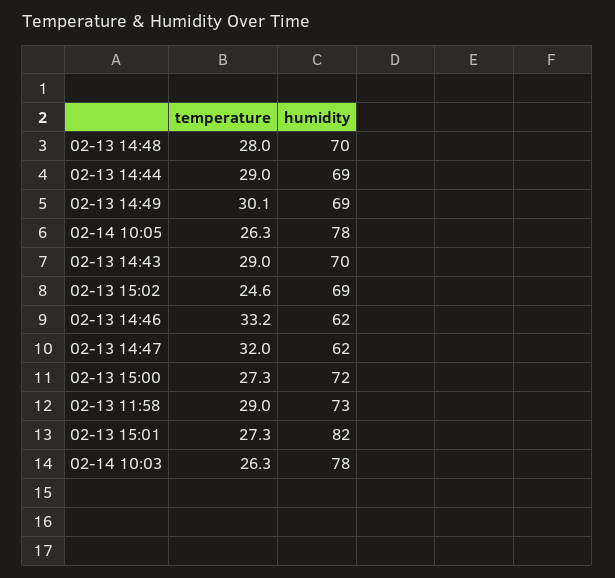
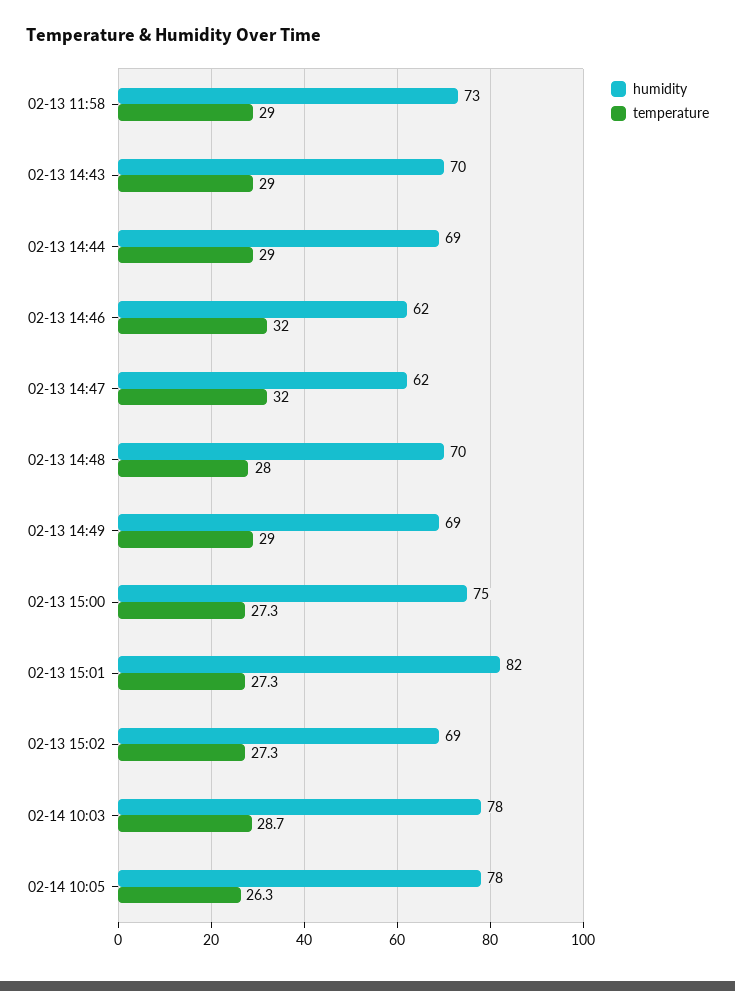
temperature, 02-13 14:49: 30.1 -> 29
temperature, 02-13 15:02: 24.6 -> 27.3
temperature, 02-13 14:46: 33.2 -> 32
humidity, 02-13 15:00: 72 -> 75
temperature, 02-14 10:03: 26.3 -> 28.7

